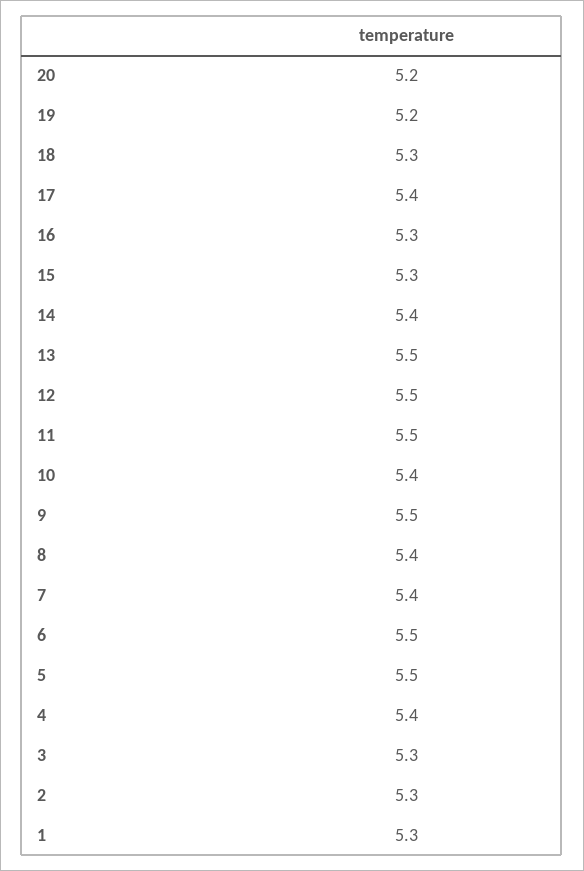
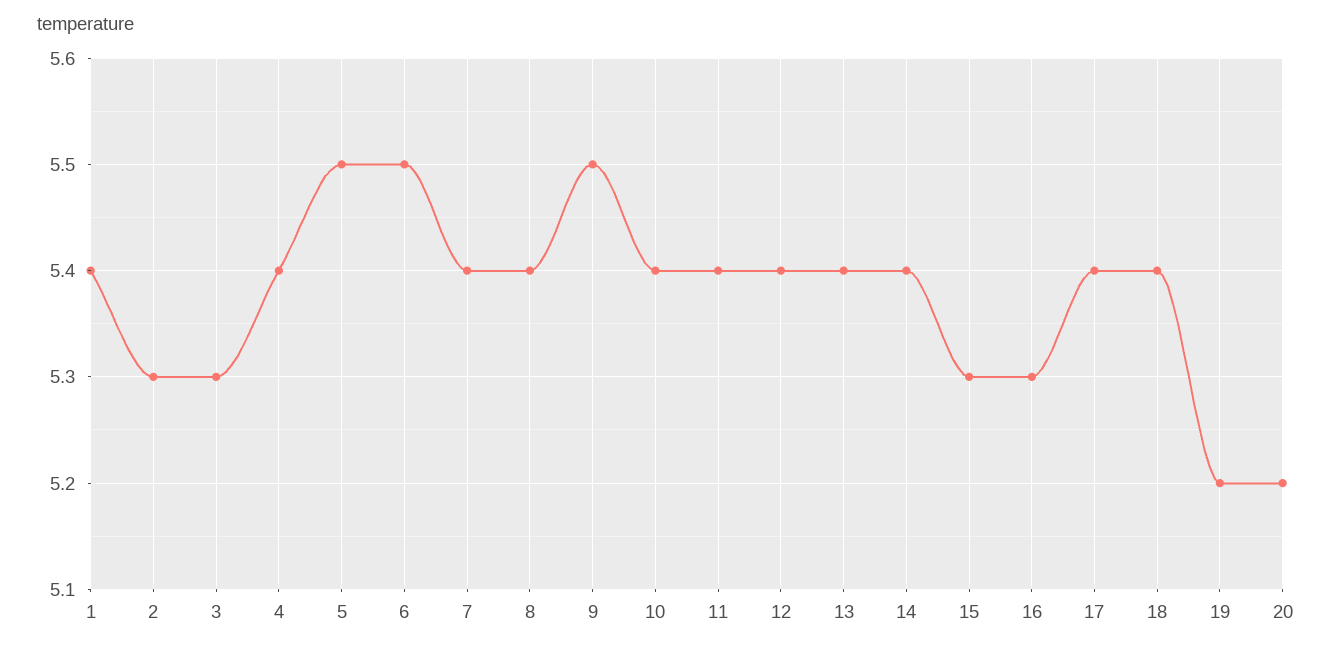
18: 5.3 -> 5.4
13: 5.5 -> 5.4
12: 5.5 -> 5.4
11: 5.5 -> 5.4
1: 5.3 -> 5.4

